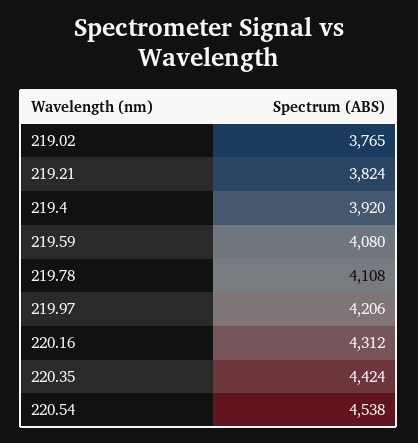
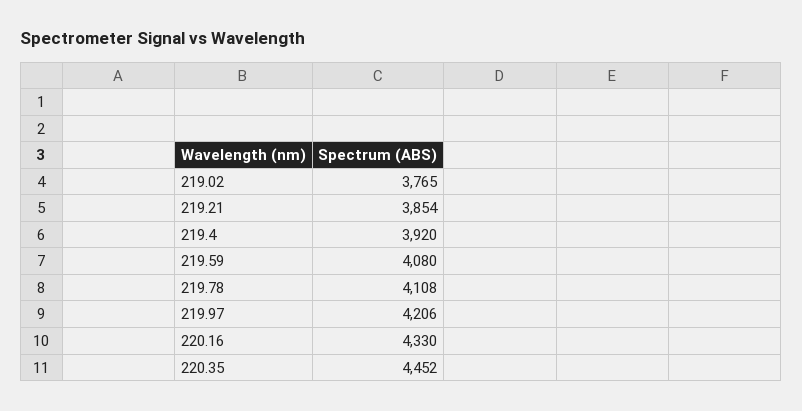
219.21: 3824 -> 3854
220.16: 4312 -> 4330
220.35: 4424 -> 4452
220.54: 4538 -> none

